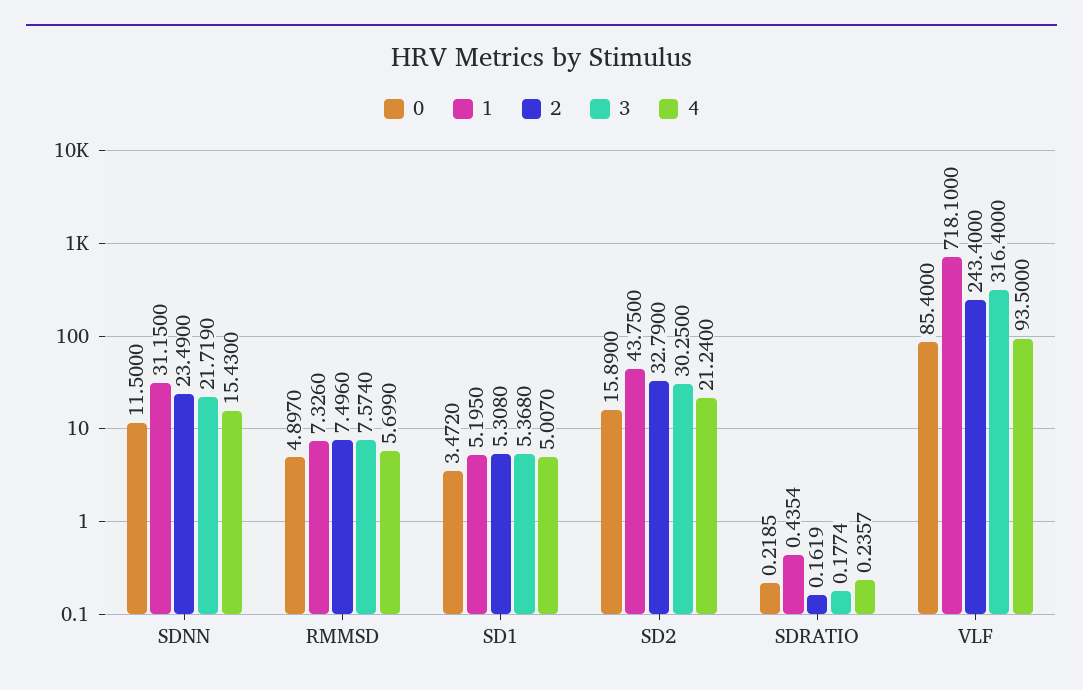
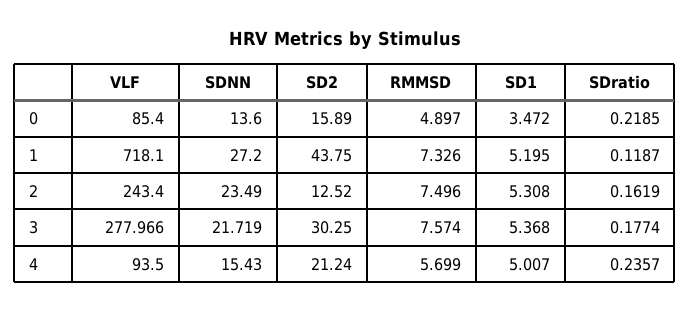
0, SDNN: 11.5 -> 13.6
1, SDNN: 31.15 -> 27.2
2, SD2: 32.79 -> 12.52
1, SDRATIO: 0.4354 -> 0.1187
3, VLF: 316.4 -> 277.966

